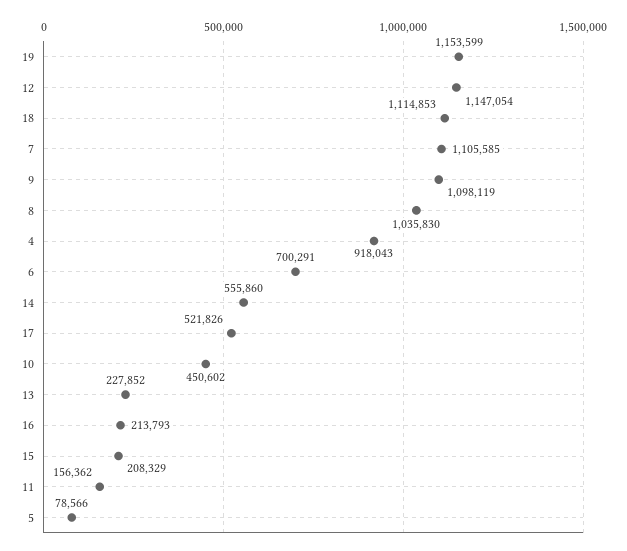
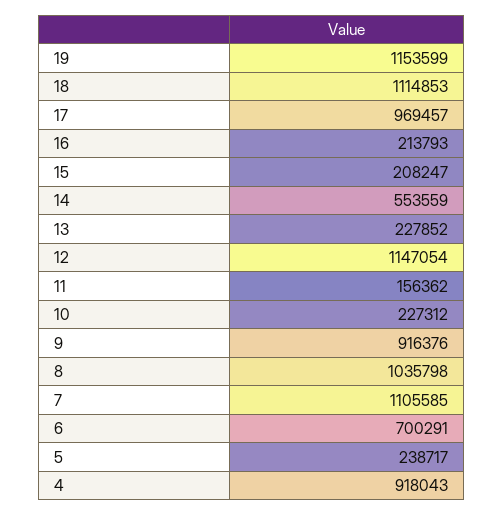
9: 1098119 -> 916376
8: 1035830 -> 1035798
14: 555860 -> 553559
17: 521826 -> 969457
10: 450602 -> 227312
15: 208329 -> 208247
5: 78566 -> 238717

